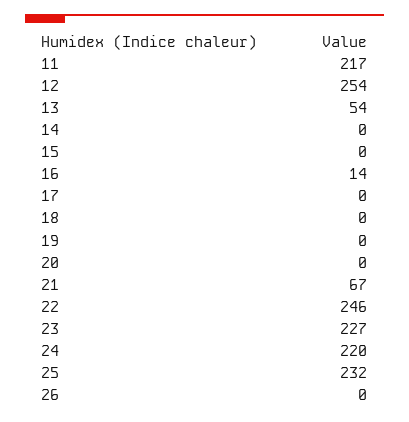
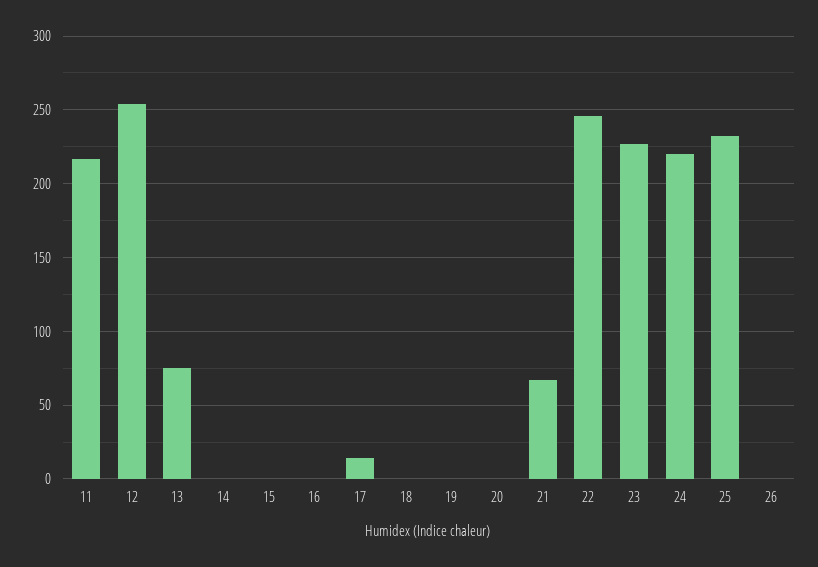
13: 54 -> 75
16: 14 -> 0
17: 0 -> 15

